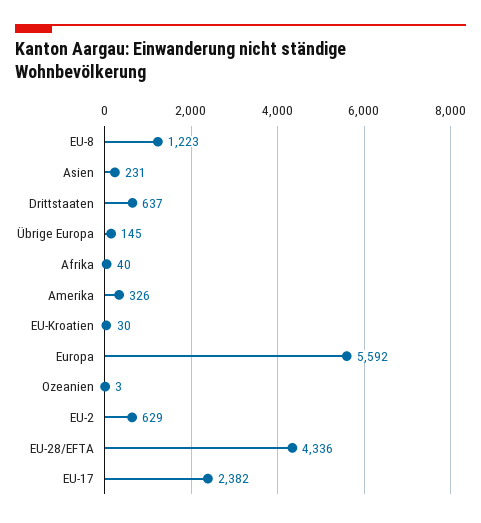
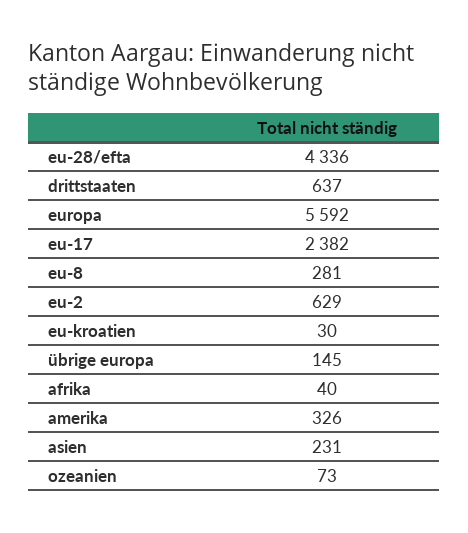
EU-8: 1223 -> 281
Ozeanien: 3 -> 73

